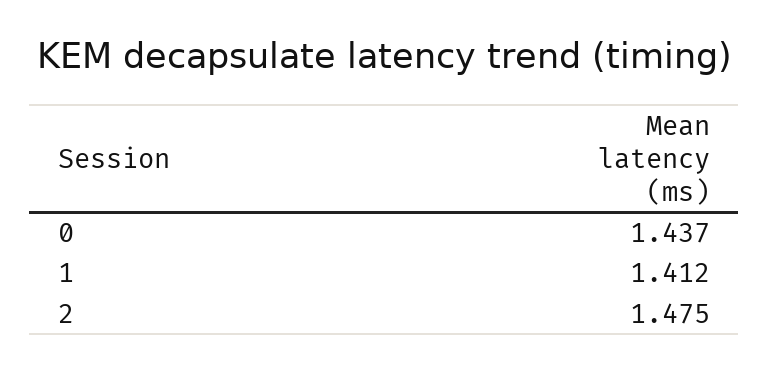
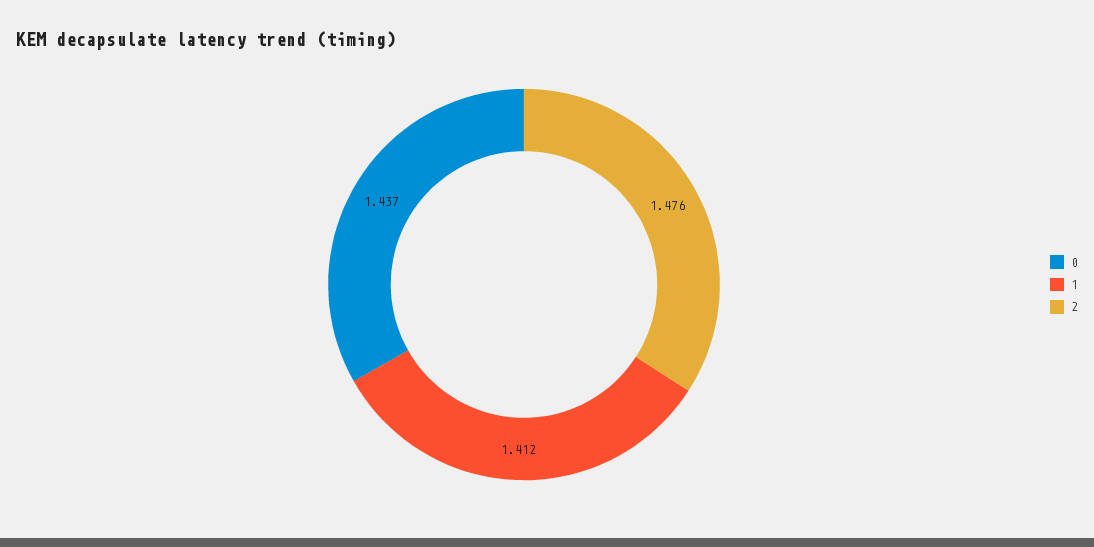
2: 1.475 -> 1.476

